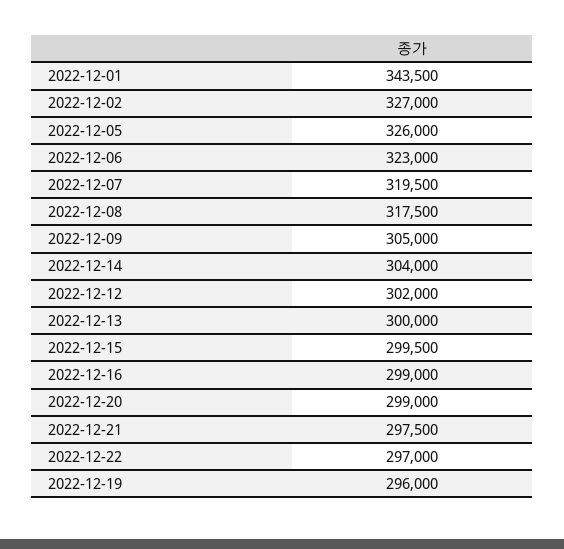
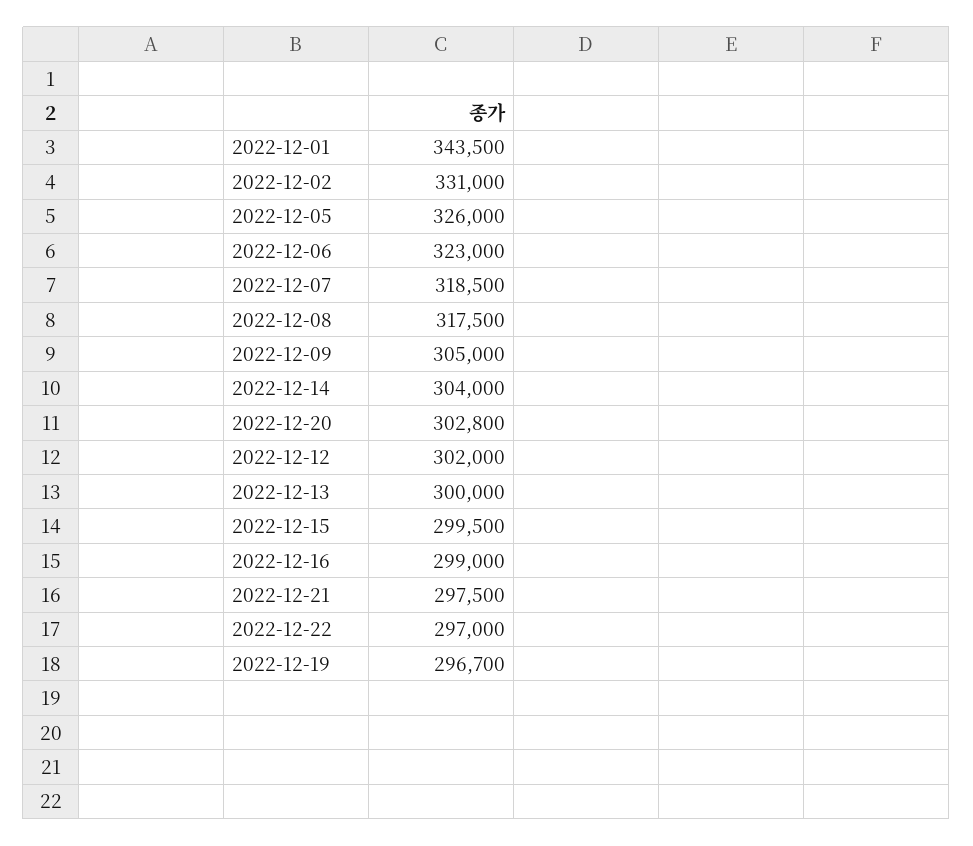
2022-12-02: 327000 -> 331000
2022-12-07: 319500 -> 318500
2022-12-20: 299000 -> 302800
2022-12-19: 296000 -> 296700

